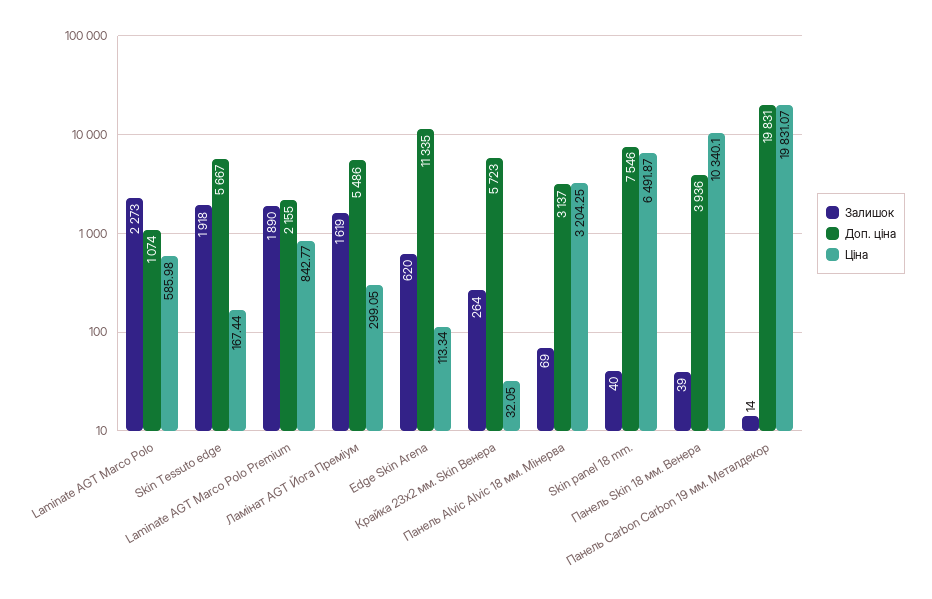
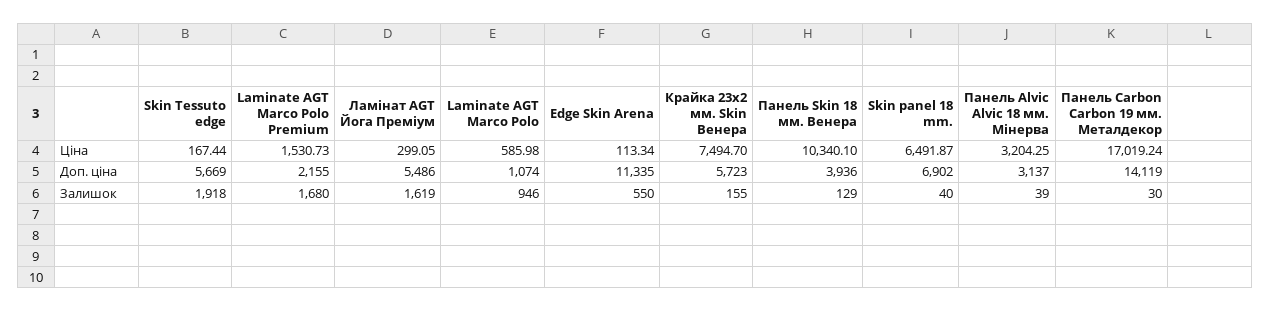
Залишок, Laminate AGT Marco Polo: 2273 -> 946
Доп. ціна, Skin Tessuto edge: 5667 -> 5669
Залишок, Laminate AGT Marco Polo Premium: 1890 -> 1680
Ціна, Laminate AGT Marco Polo Premium: 842.77 -> 1530.73
Залишок, Edge Skin Arena: 620 -> 550
Залишок, Крайка 23x2 мм. Skin Венера: 264 -> 155
Ціна, Крайка 23x2 мм. Skin Венера: 32.05 -> 7494.7
Залишок, Панель Alvic Alvic 18 мм. Мінерва: 69 -> 39
Доп. ціна, Skin panel 18 mm.: 7546 -> 6902
Залишок, Панель Skin 18 мм. Венера: 39 -> 129
Залишок, Панель Carbon Carbon 19 мм. Металдекор: 14 -> 30
Доп. ціна, Панель Carbon Carbon 19 мм. Металдекор: 19831 -> 14119
Ціна, Панель Carbon Carbon 19 мм. Металдекор: 19831.07 -> 17019.24

